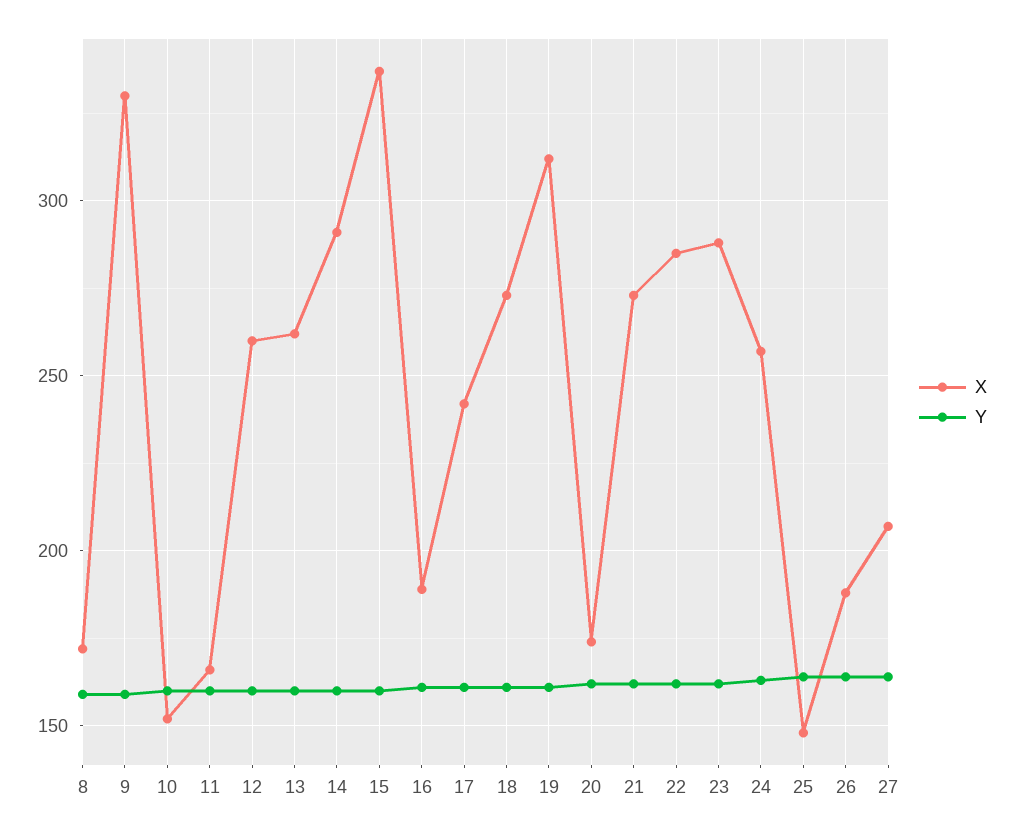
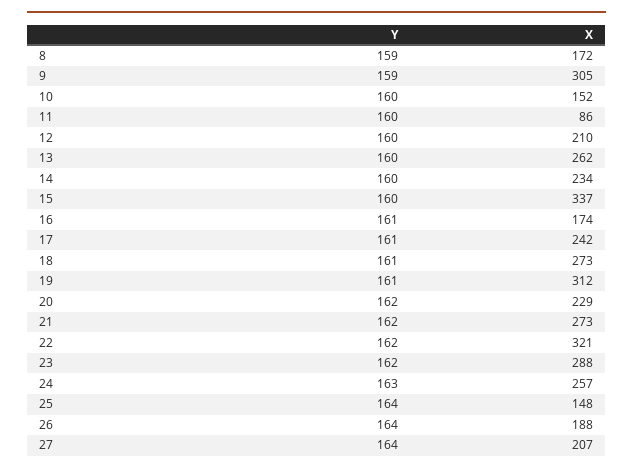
X, 9: 330 -> 305
X, 11: 165 -> 86
X, 12: 260 -> 210
X, 14: 290 -> 234
X, 16: 190 -> 174
X, 20: 175 -> 229
X, 22: 285 -> 321

